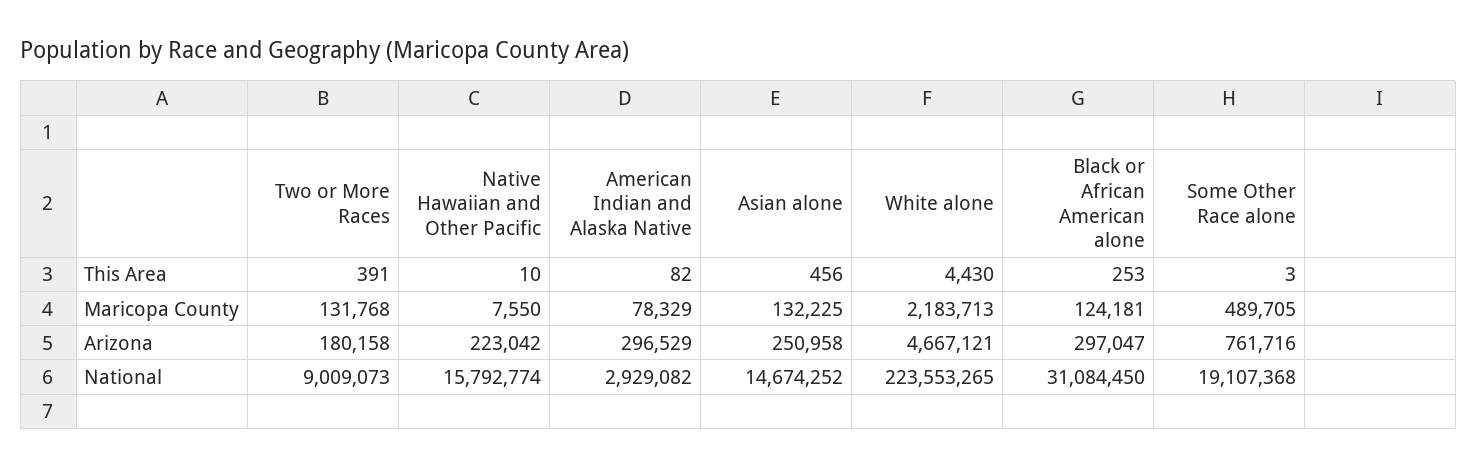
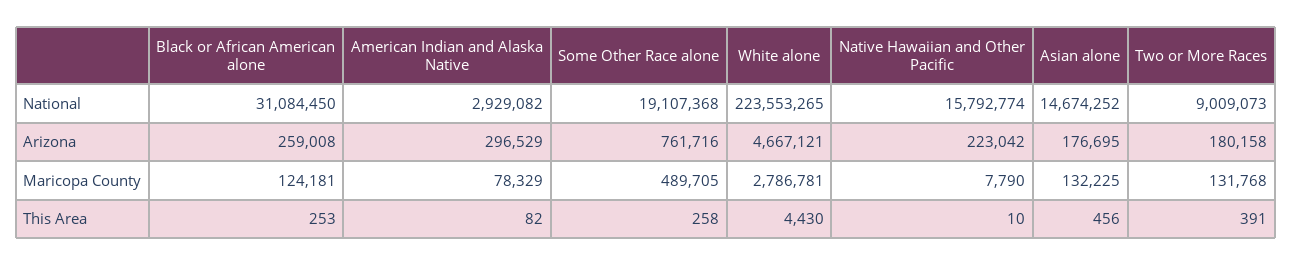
Some Other Race alone, This Area: 3 -> 258
Native Hawaiian and Other Pacific, Maricopa County: 7550 -> 7790
White alone, Maricopa County: 2183713 -> 2786781
Asian alone, Arizona: 250958 -> 176695
Black or African American alone, Arizona: 297047 -> 259008

